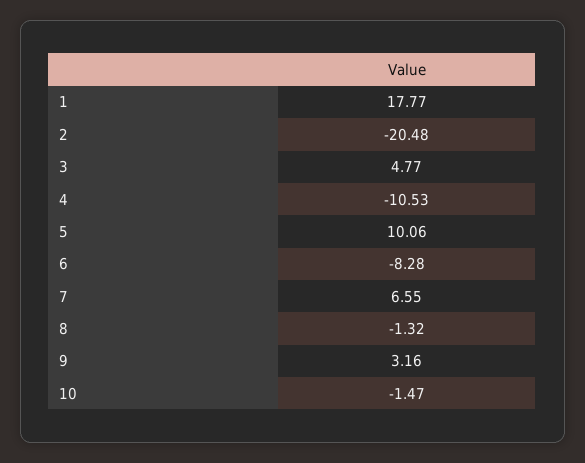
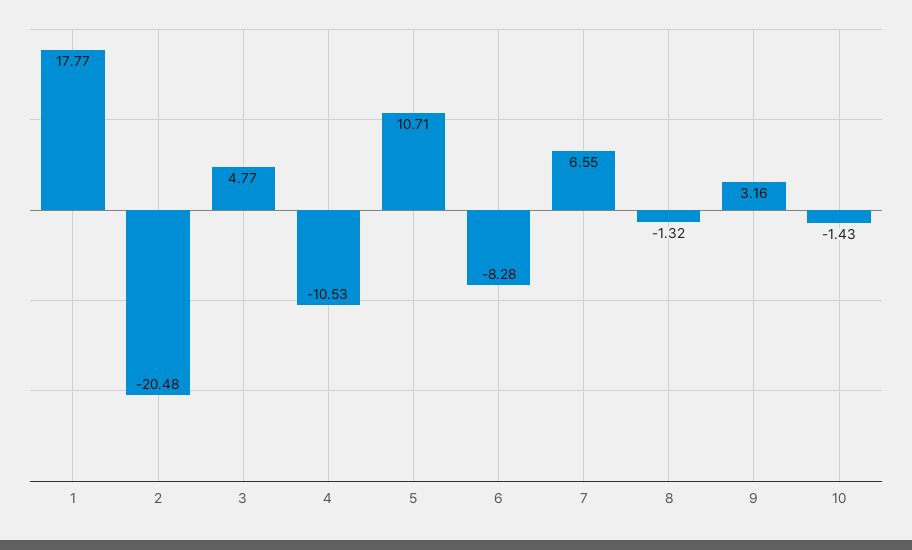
5: 10.06 -> 10.71
10: -1.47 -> -1.43

